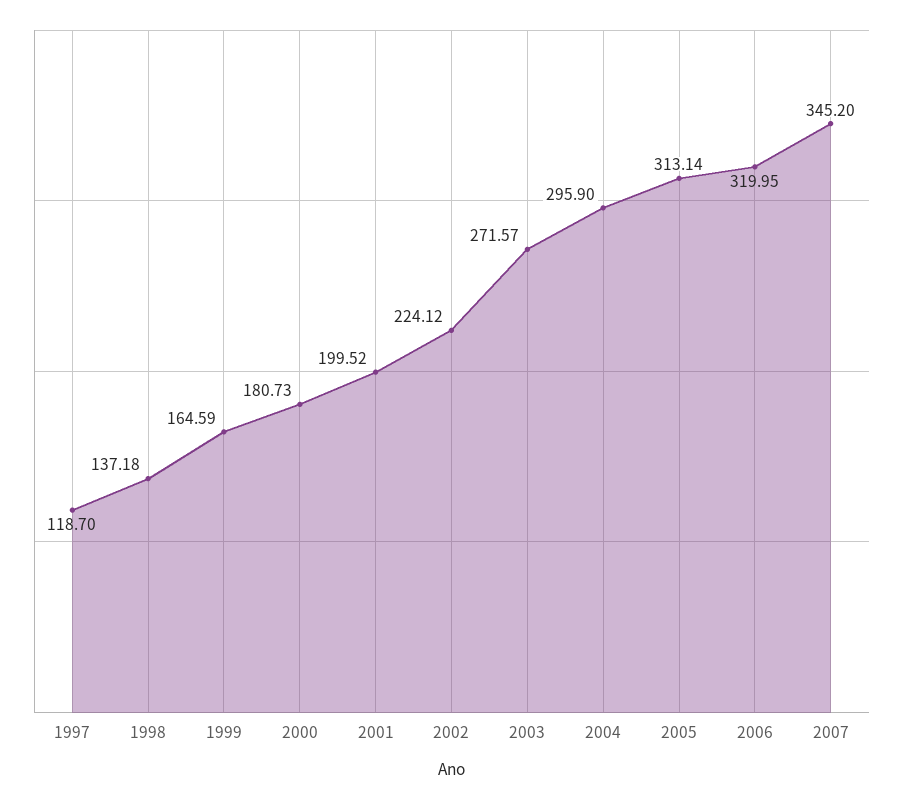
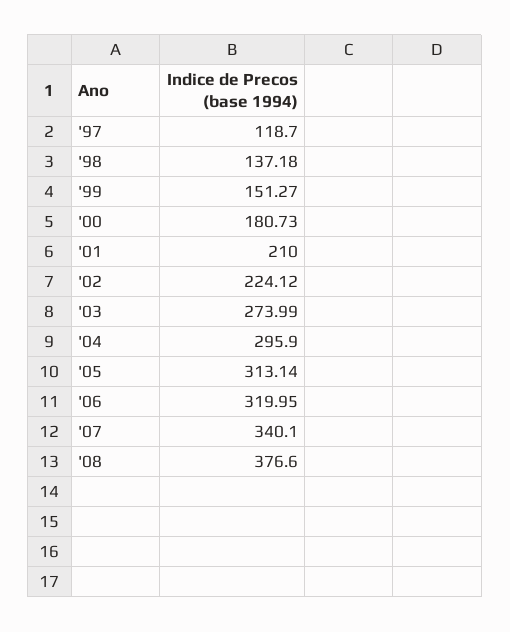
1999: 164.59 -> 151.27
2001: 199.52 -> 210
2003: 271.57 -> 273.99
2007: 345.2 -> 340.1
'08: none -> 376.6

